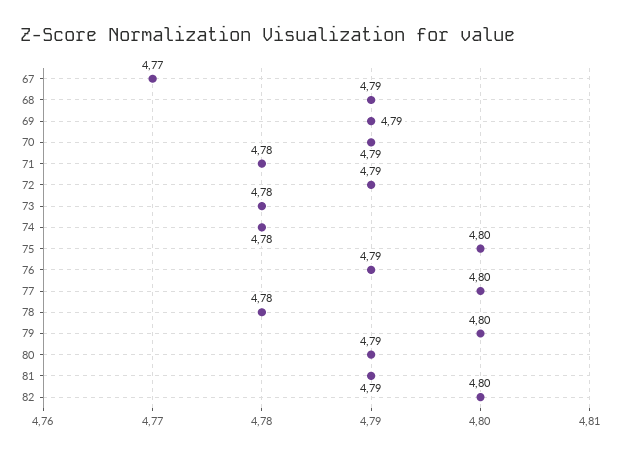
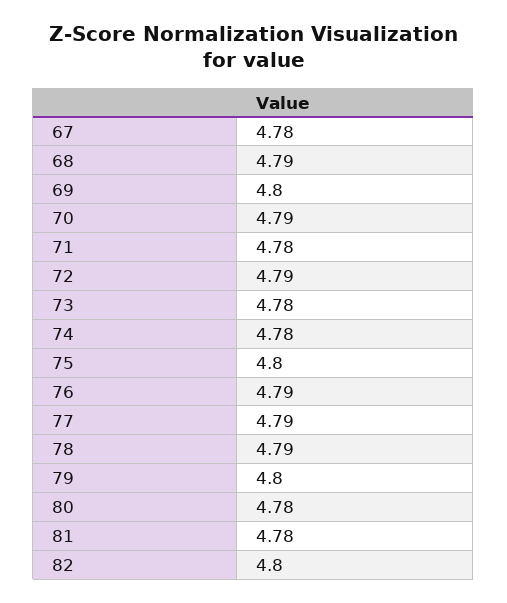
67: 4.77 -> 4.78
69: 4.79 -> 4.8
77: 4.8 -> 4.79
78: 4.78 -> 4.79
80: 4.79 -> 4.78
81: 4.79 -> 4.78

